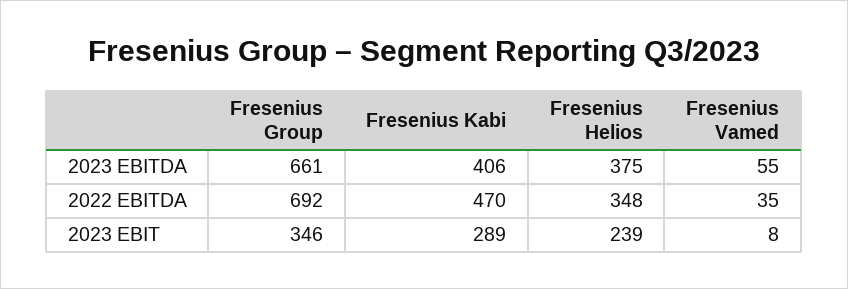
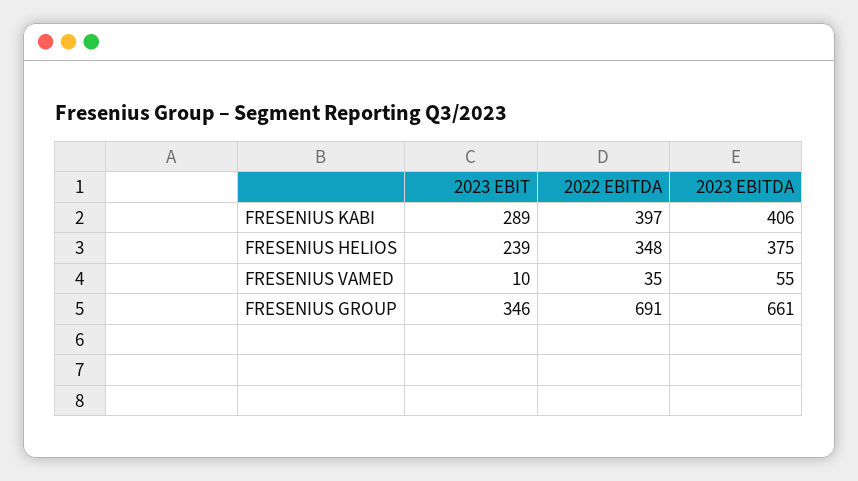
Fresenius Group, 2022 EBITDA: 692 -> 691
Fresenius Kabi, 2022 EBITDA: 470 -> 397
Fresenius Vamed, 2023 EBIT: 8 -> 10

